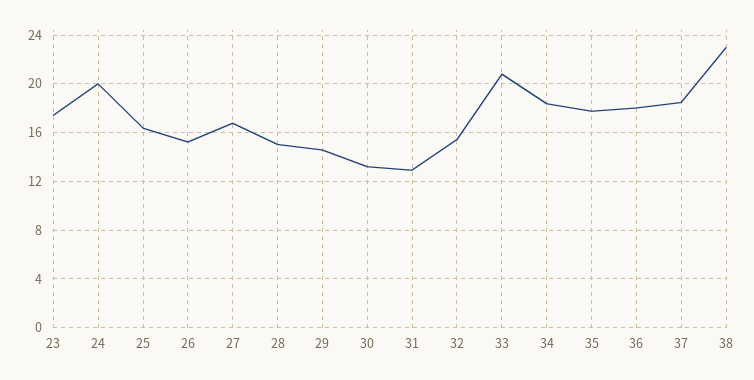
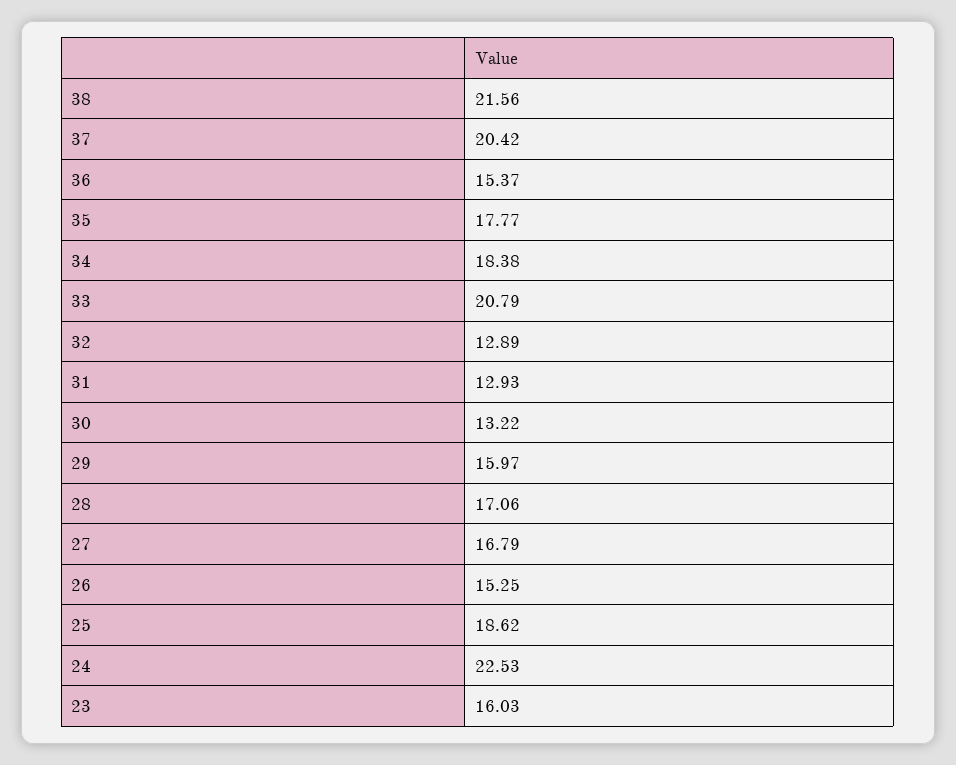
23: 17.5 -> 16.03
24: 20 -> 22.53
25: 16.5 -> 18.62
28: 15 -> 17.06
29: 14.5 -> 15.97
32: 15.5 -> 12.89
36: 18 -> 15.37
37: 18.5 -> 20.42
38: 23 -> 21.56

